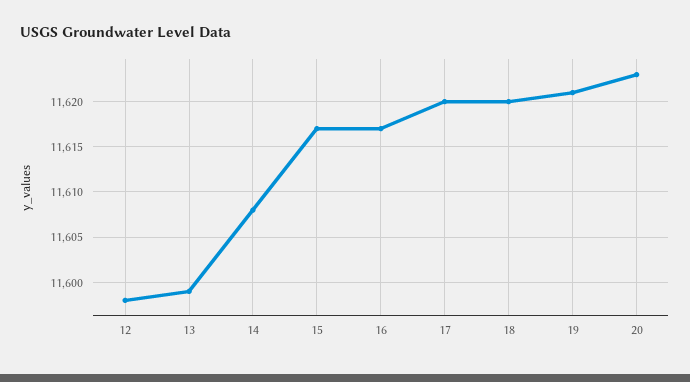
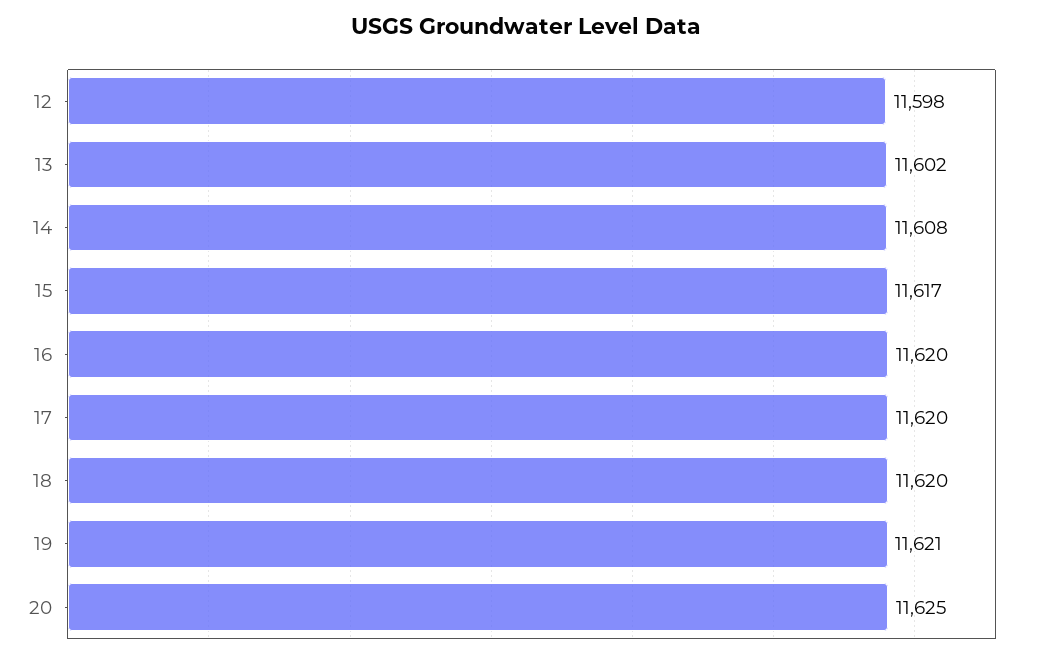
13: 11599 -> 11602
16: 11617 -> 11620
20: 11623 -> 11625

